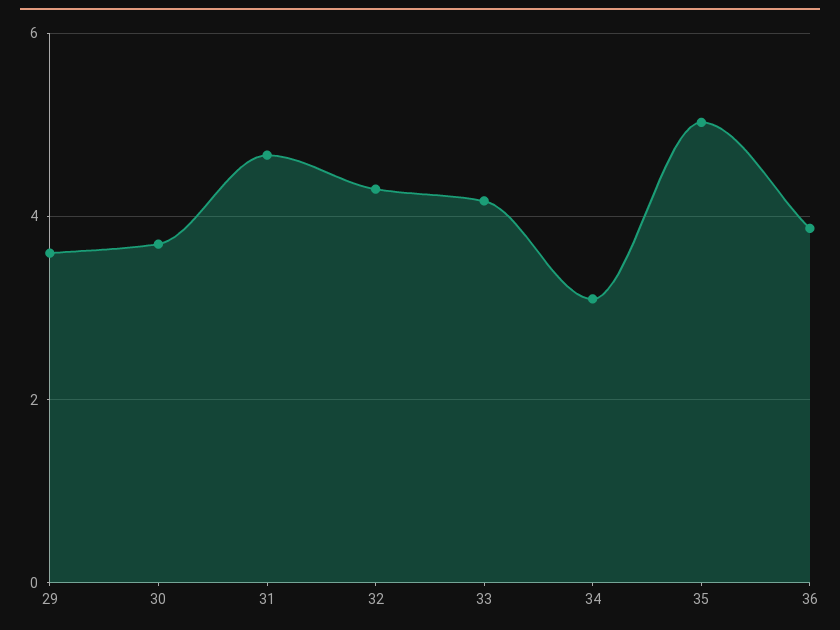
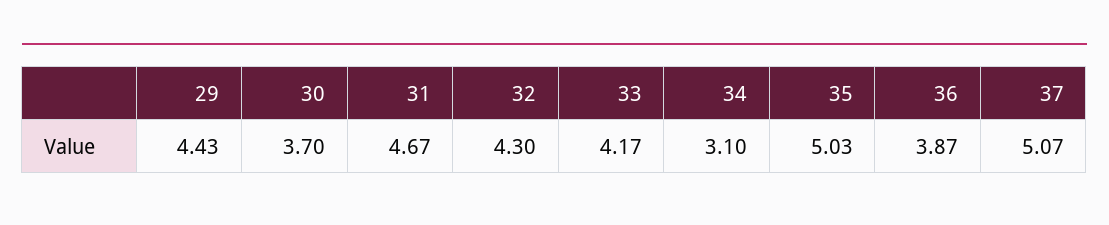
29: 3.6 -> 4.43
37: none -> 5.07

